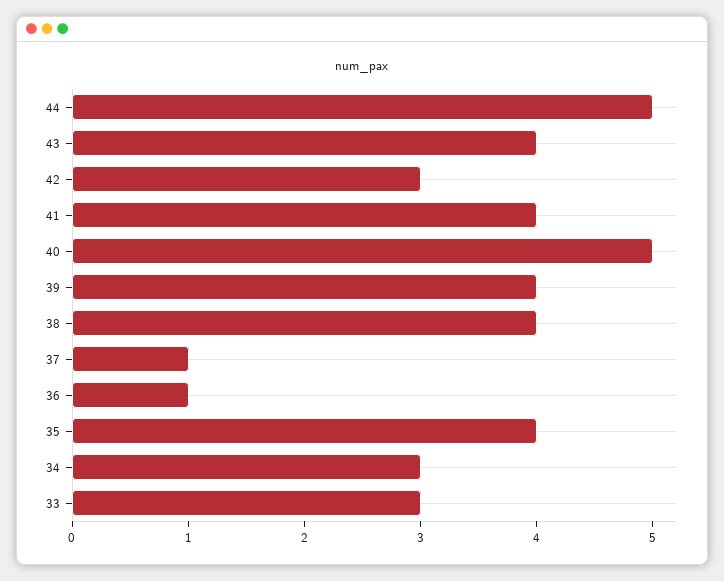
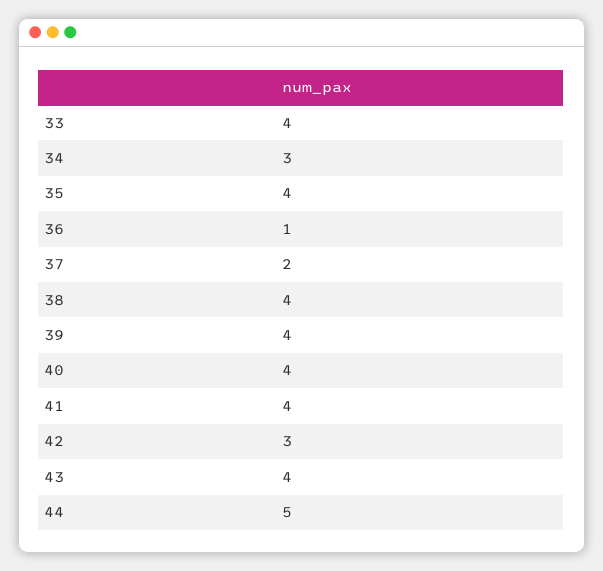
40: 5 -> 4
37: 1 -> 2
33: 3 -> 4

